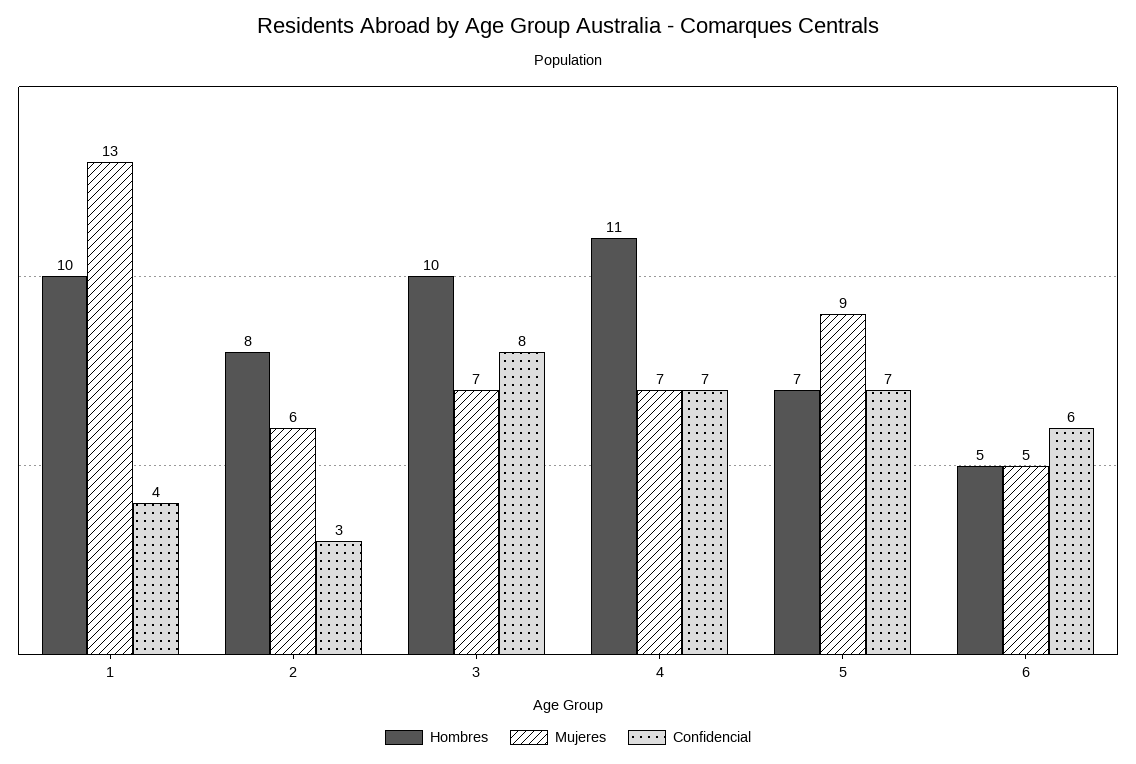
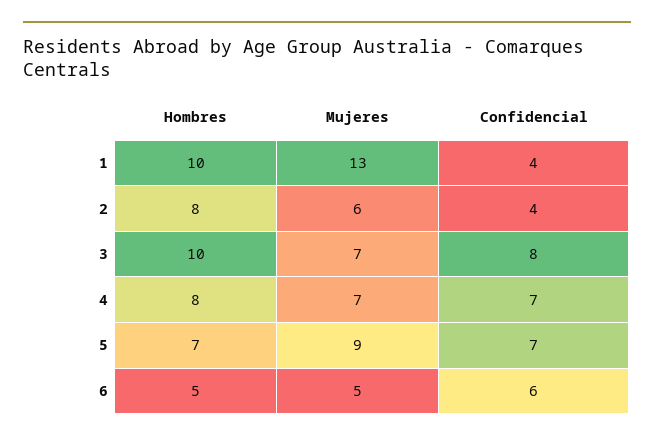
Confidencial, 2: 3 -> 4
Hombres, 4: 11 -> 8

